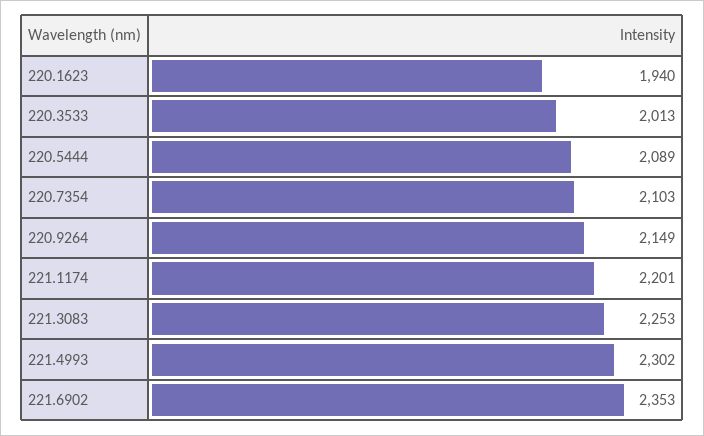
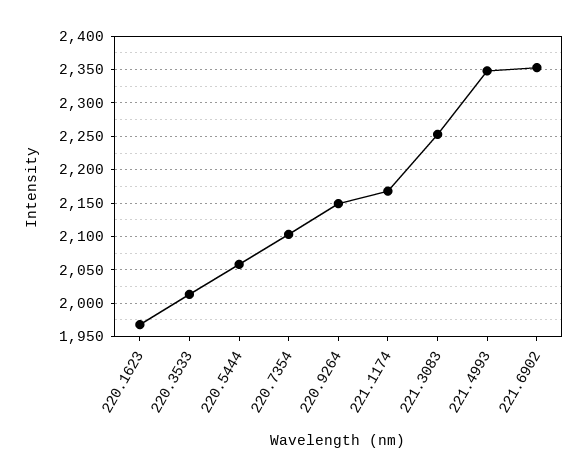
220.1623: 1940 -> 1970
220.5444: 2089 -> 2060
221.1174: 2201 -> 2170
221.4993: 2302 -> 2350

